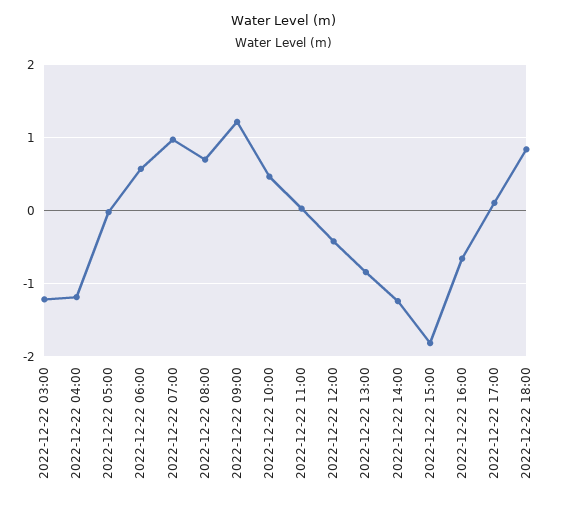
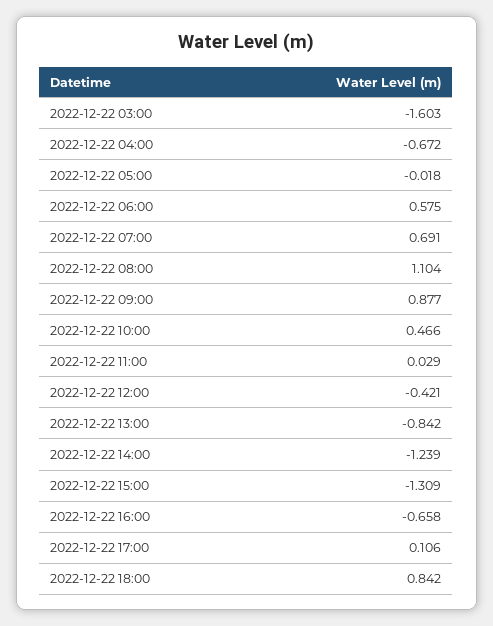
2022-12-22 03:00: -1.2 -> -1.603
2022-12-22 04:00: -1.2 -> -0.672
2022-12-22 07:00: 1 -> 0.691
2022-12-22 08:00: 0.7 -> 1.104
2022-12-22 09:00: 1.2 -> 0.877
2022-12-22 15:00: -1.8 -> -1.309

